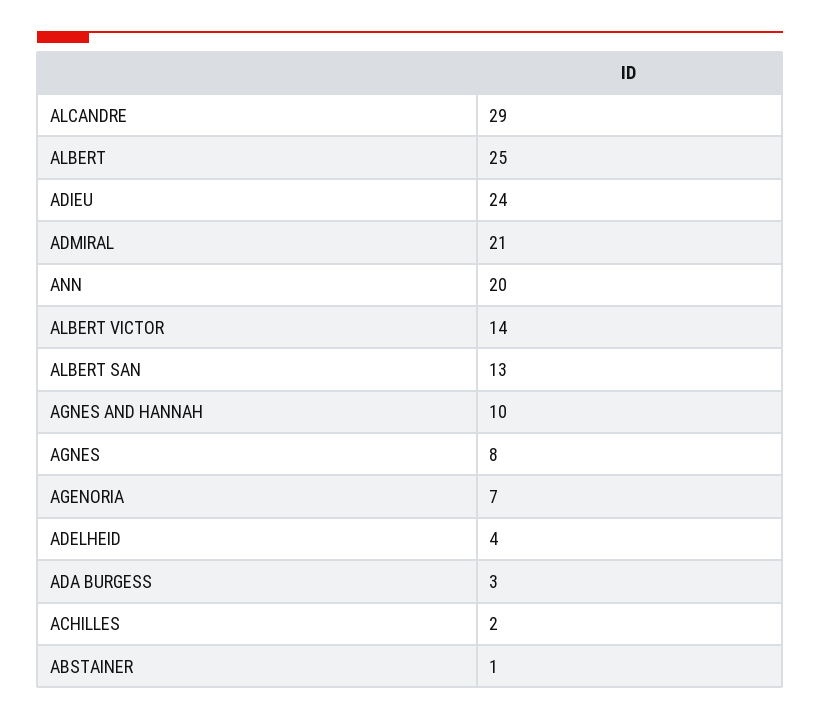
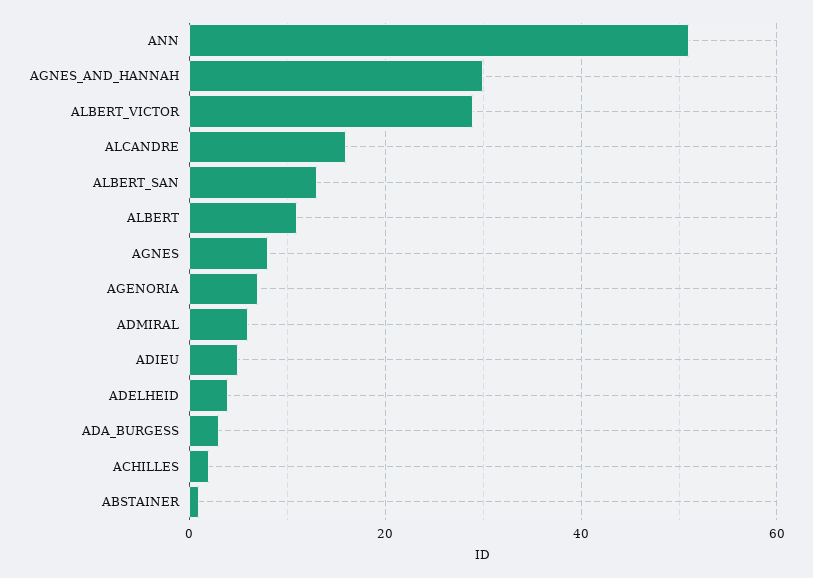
ALCANDRE: 29 -> 15
ALBERT: 25 -> 10
ADIEU: 24 -> 5
ADMIRAL: 21 -> 5
ANN: 20 -> 50
ALBERT VICTOR: 14 -> 30
AGNES AND HANNAH: 10 -> 30

